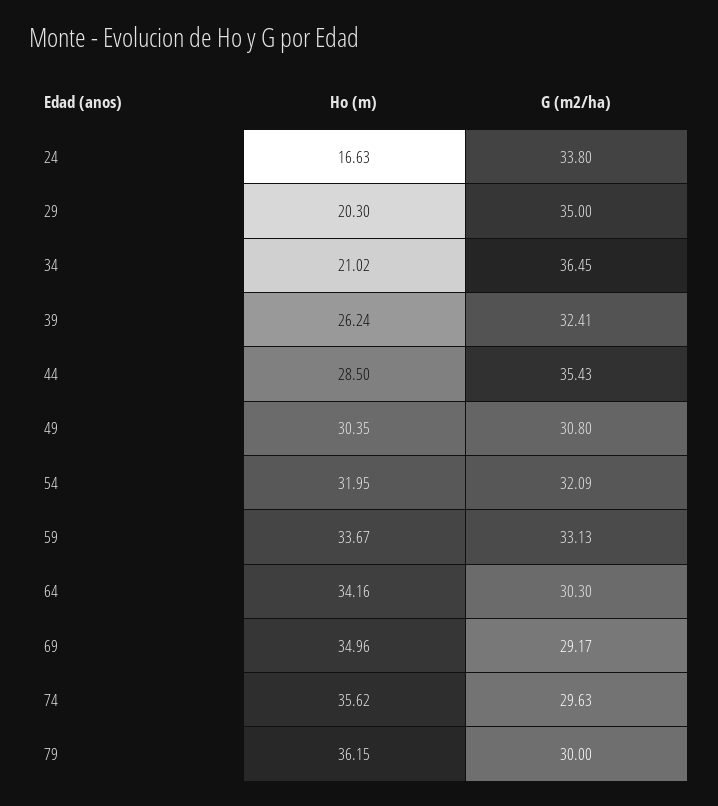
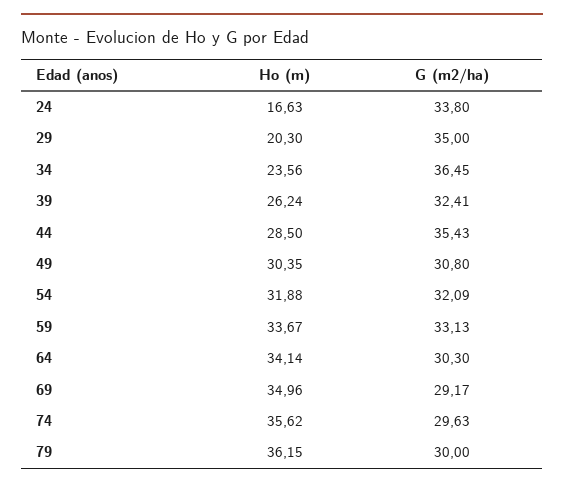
Ho (m), 34: 21.02 -> 23.56
Ho (m), 54: 31.95 -> 31.88
Ho (m), 64: 34.16 -> 34.14

